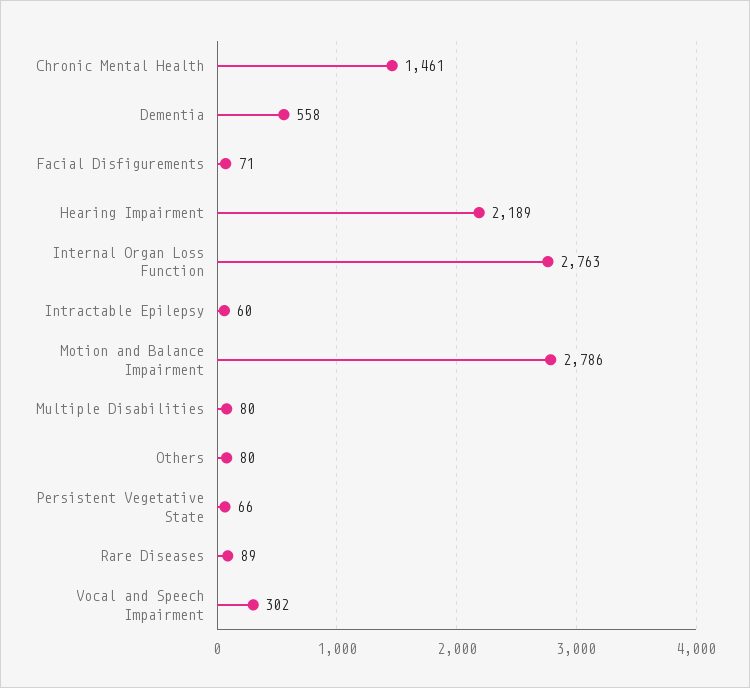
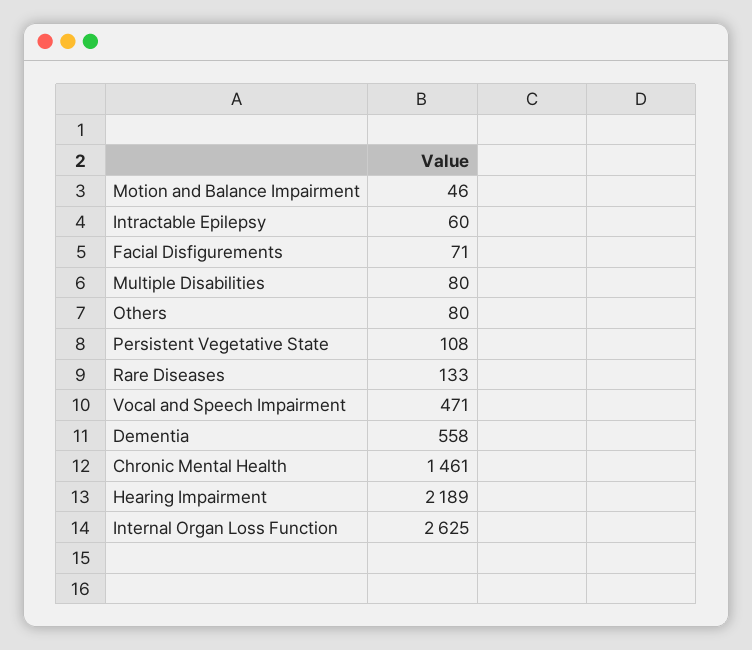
Internal Organ Loss Function: 2763 -> 2625
Motion and Balance Impairment: 2786 -> 46
Persistent Vegetative State: 66 -> 108
Rare Diseases: 89 -> 133
Vocal and Speech Impairment: 302 -> 471

